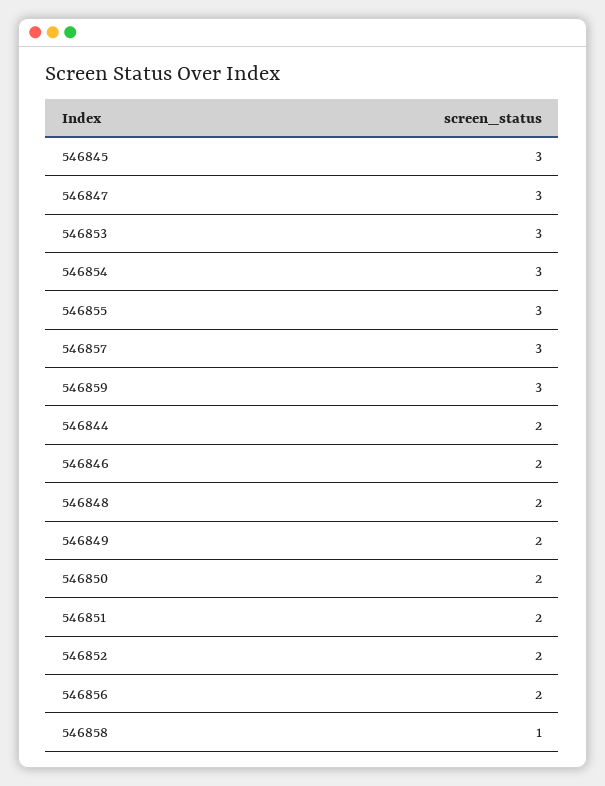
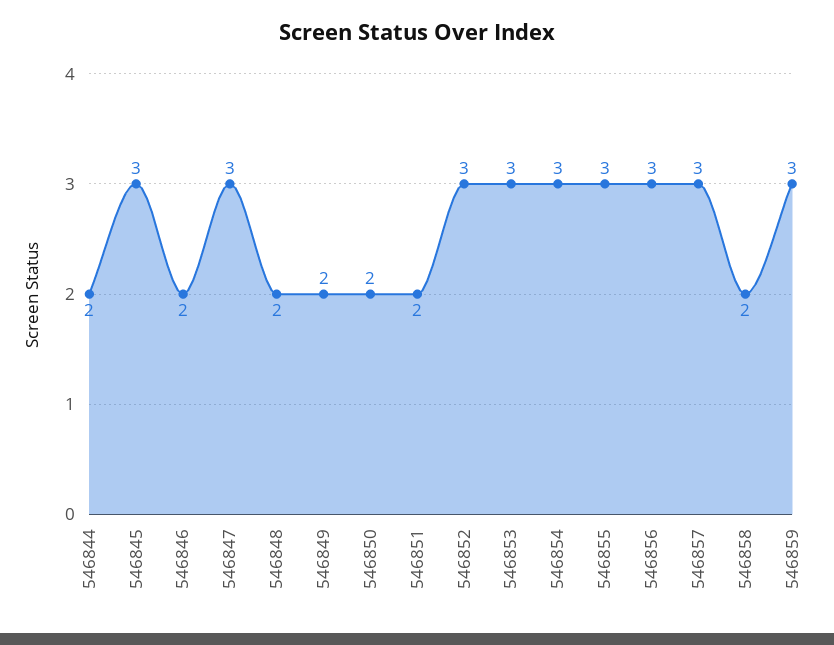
546852: 2 -> 3
546856: 2 -> 3
546858: 1 -> 2

